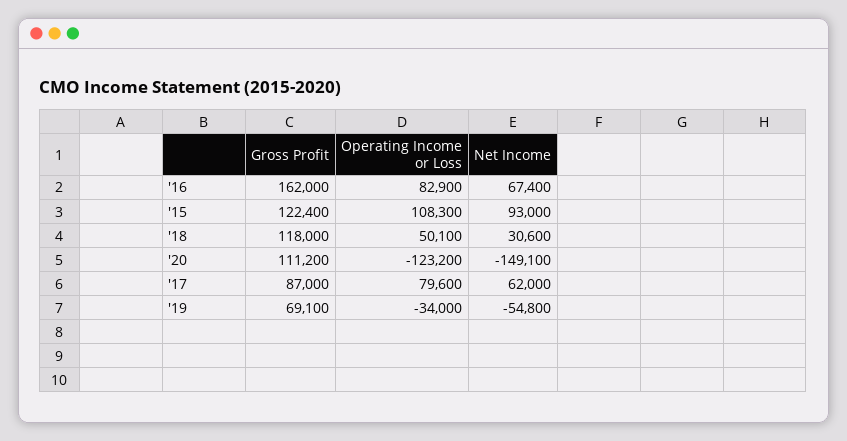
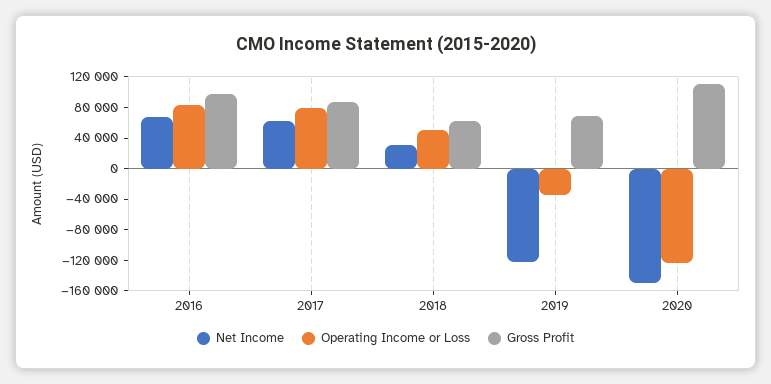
Gross Profit, '16: 162000 -> 100000
Gross Profit, '15: 122400 -> none
Operating Income or Loss, '15: 108300 -> none
Net Income, '15: 93000 -> none
Gross Profit, '18: 118000 -> 60000
Net Income, '19: -54800 -> -120000

